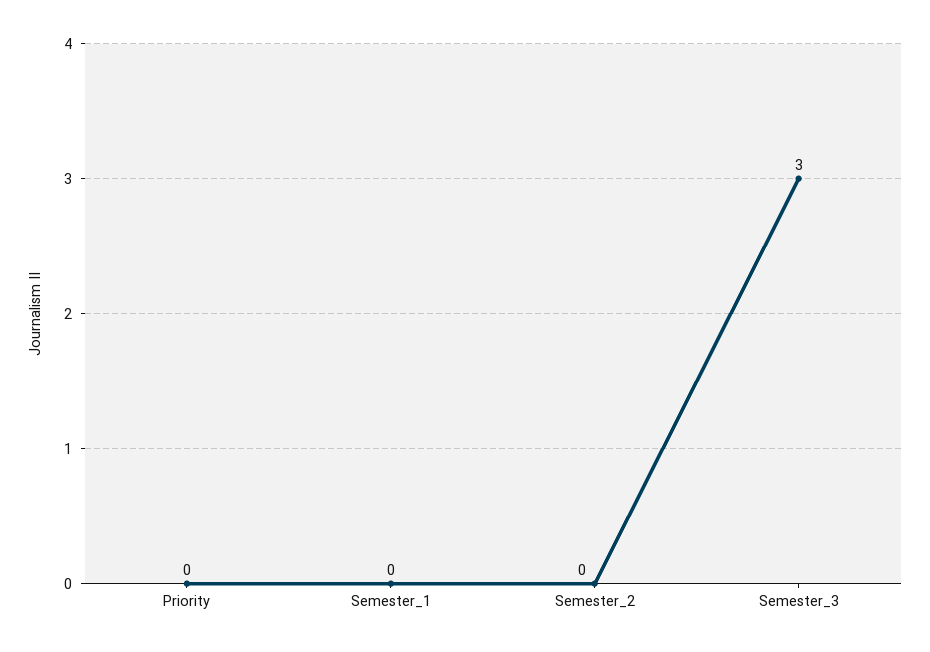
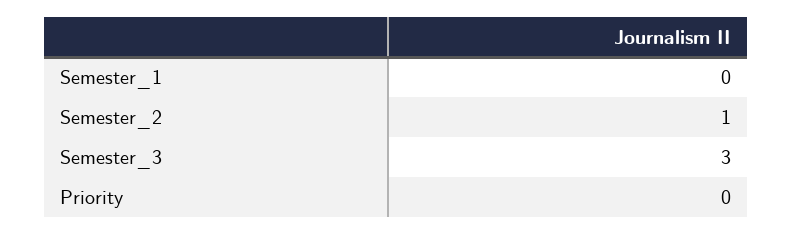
Semester_2: 0 -> 1

